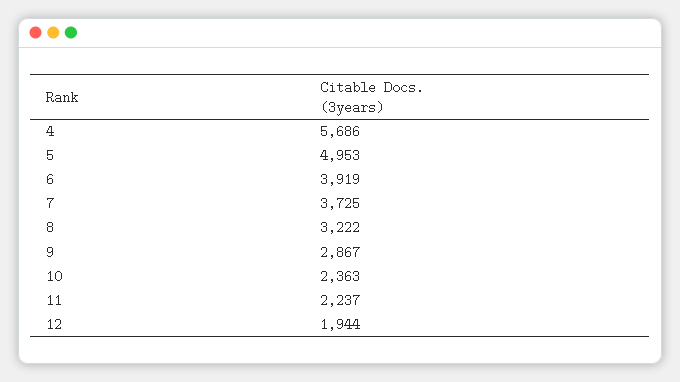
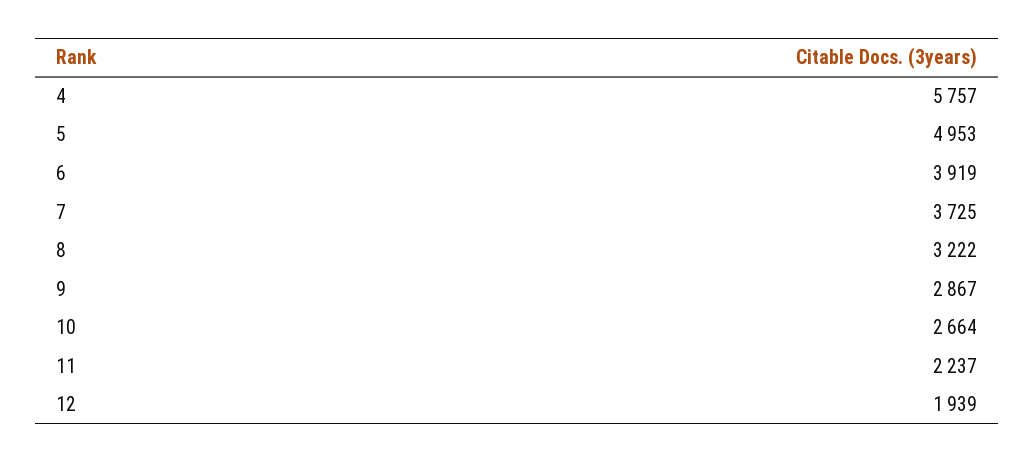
4: 5686 -> 5757
10: 2363 -> 2664
12: 1944 -> 1939

